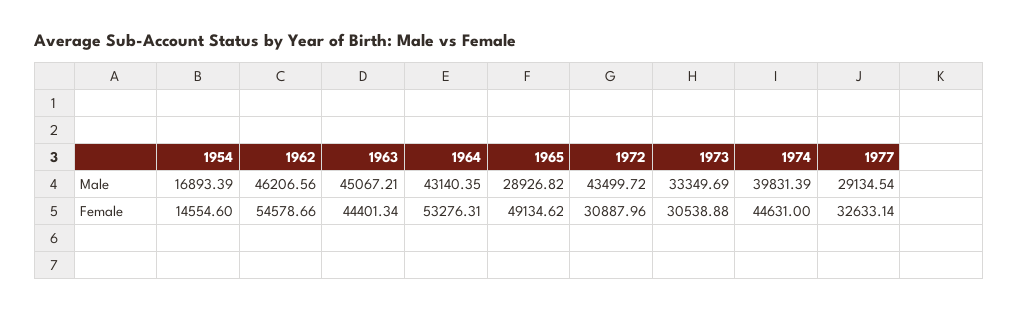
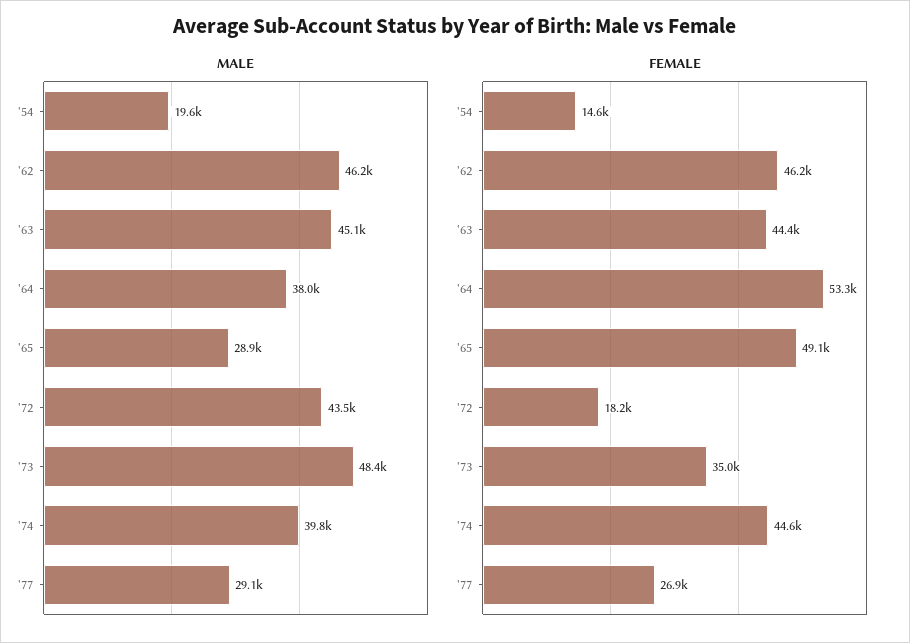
Male, 1954: 16893.39 -> 19600
Male, 1964: 43140.35 -> 38000
Male, 1973: 33349.69 -> 48400
Female, 1962: 54578.66 -> 46200
Female, 1972: 30887.96 -> 18200
Female, 1973: 30538.88 -> 35000
Female, 1977: 32633.14 -> 26900

